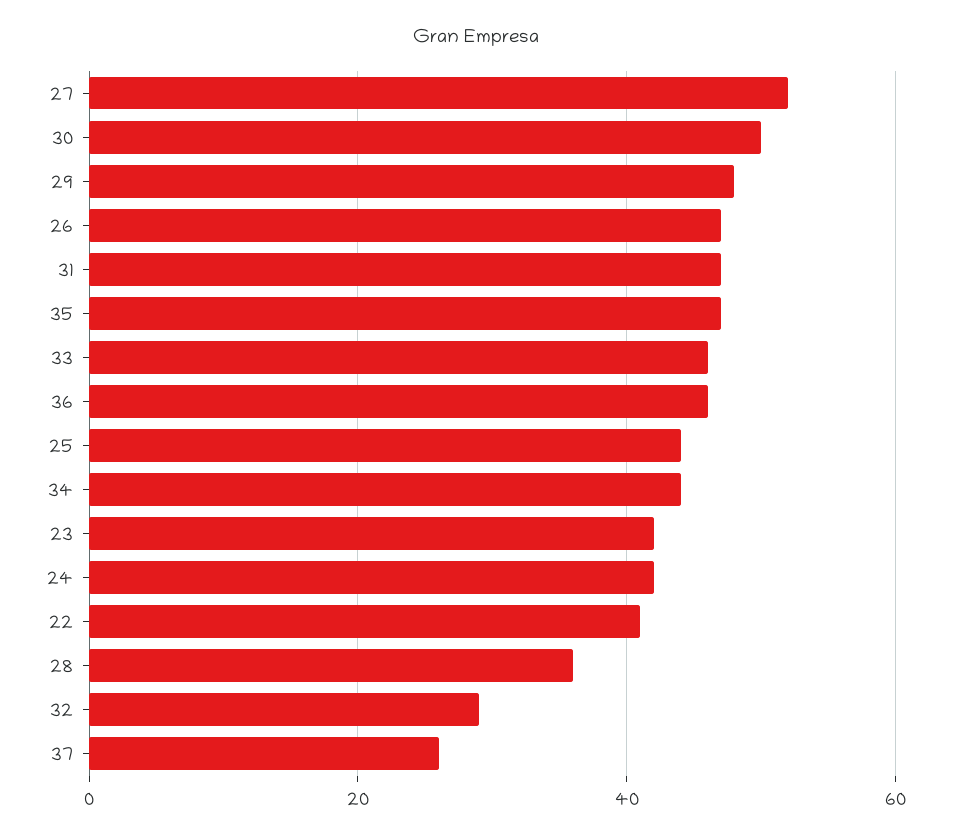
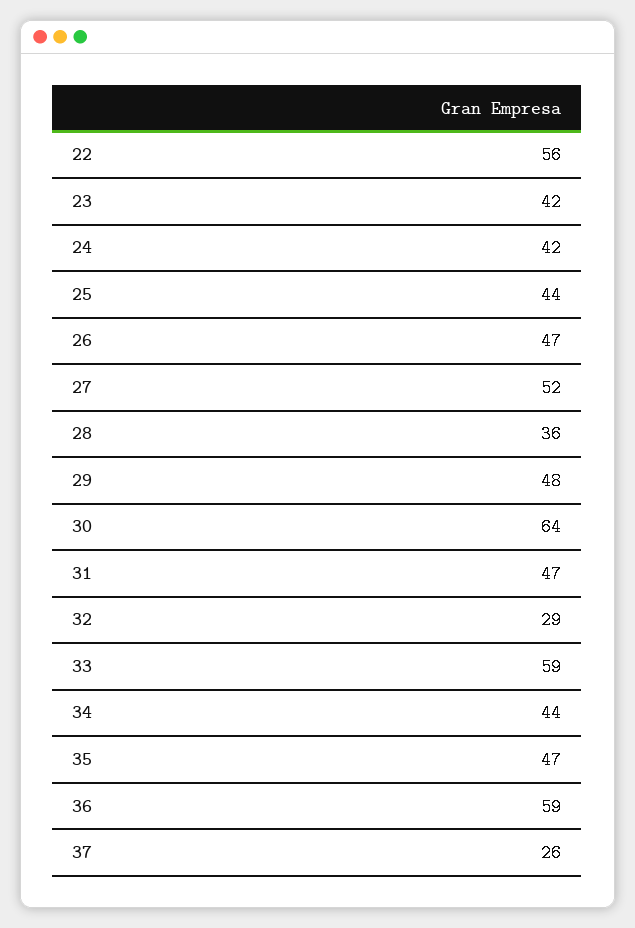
30: 50 -> 64
33: 45 -> 59
36: 45 -> 59
22: 40 -> 56

